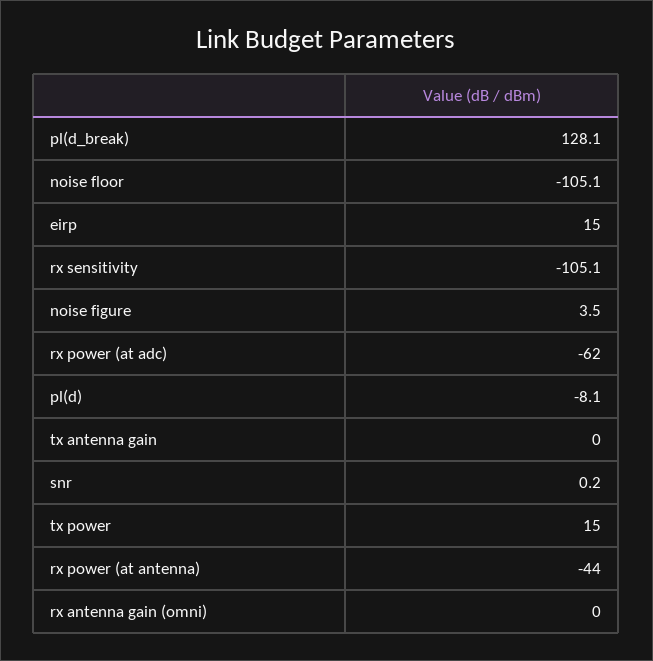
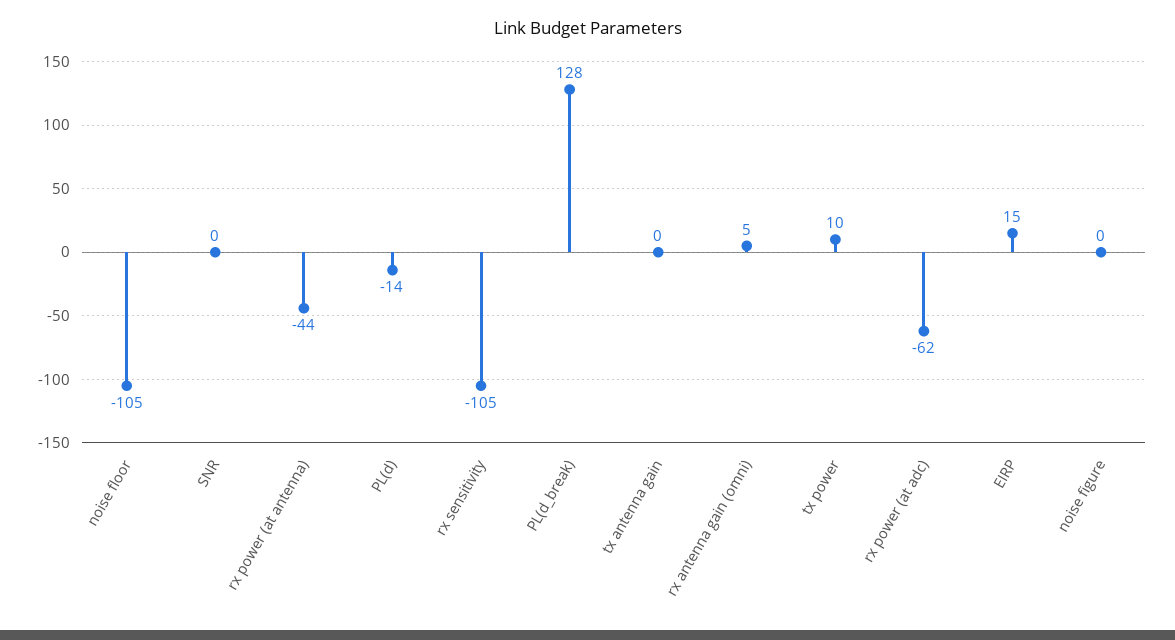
noise figure: 3.5 -> 0
pl(d): -8.1 -> -14
tx power: 15 -> 10
rx antenna gain (omni): 0 -> 5

